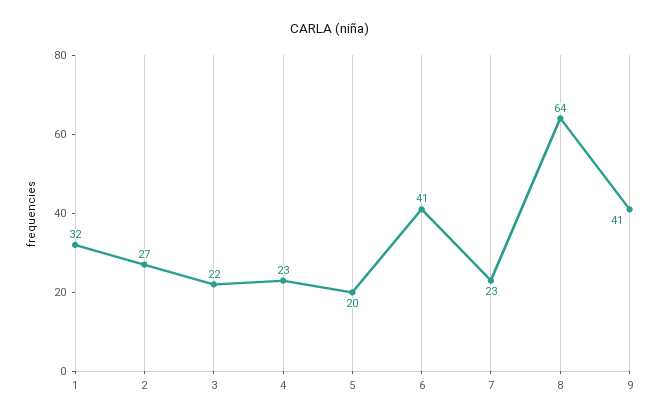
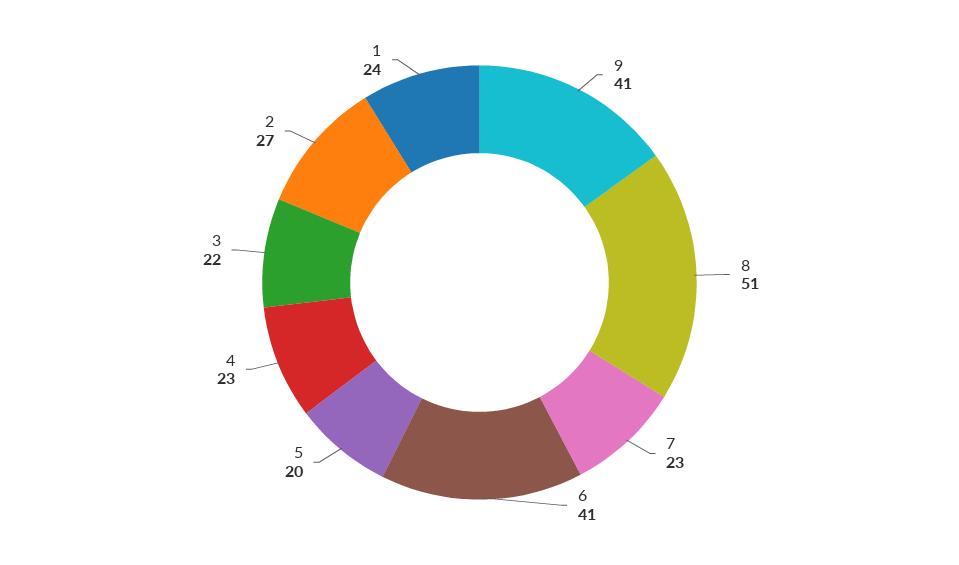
1: 32 -> 24
8: 64 -> 51

